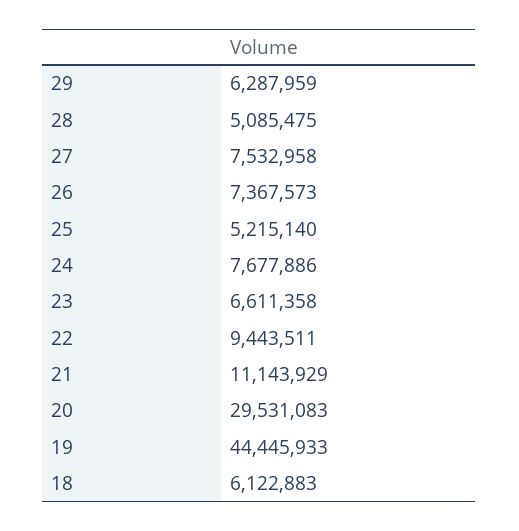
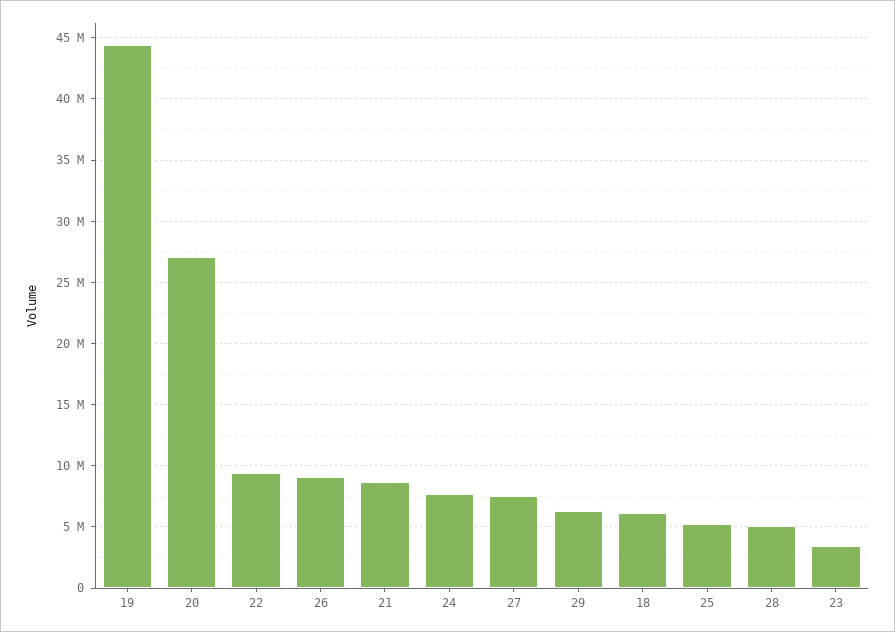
26: 7367573 -> 9000000
23: 6611358 -> 3500000
21: 11143929 -> 8500000
20: 29531083 -> 27000000

